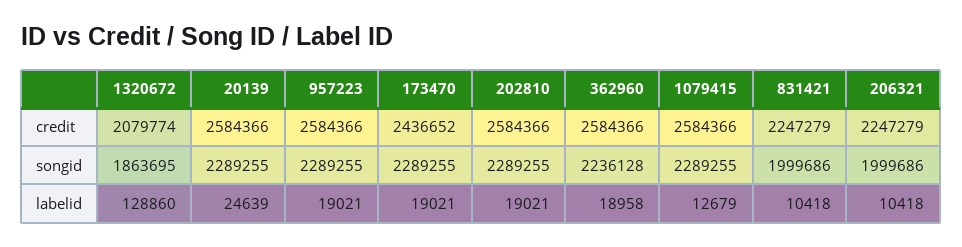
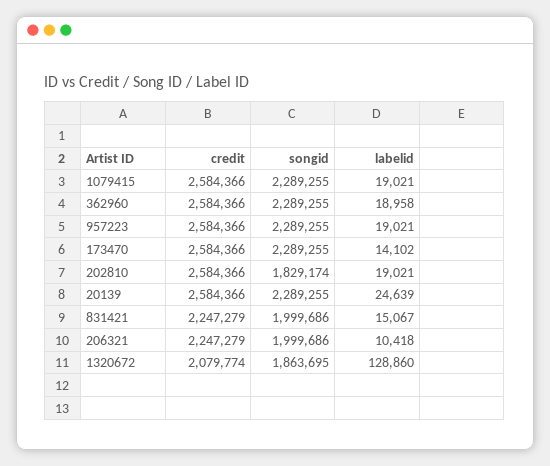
173470, credit: 2436652 -> 2584366
202810, songid: 2289255 -> 1829174
362960, songid: 2236128 -> 2289255
173470, labelid: 19021 -> 14102
1079415, labelid: 12679 -> 19021
831421, labelid: 10418 -> 15067

